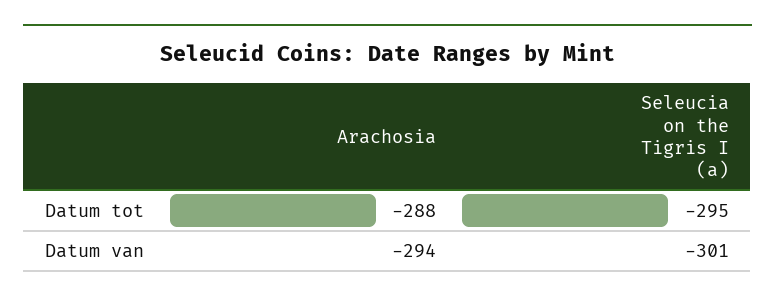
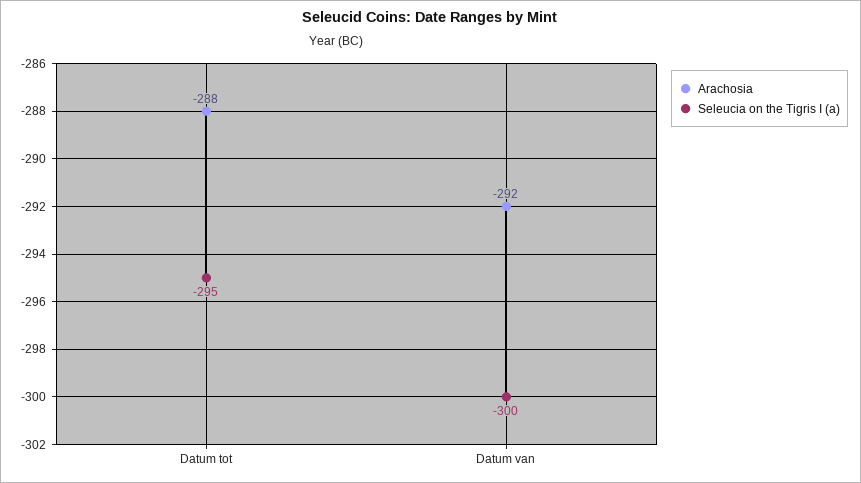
Arachosia, Datum van: -294 -> -292
Seleucia on the Tigris I (a), Datum van: -301 -> -300

